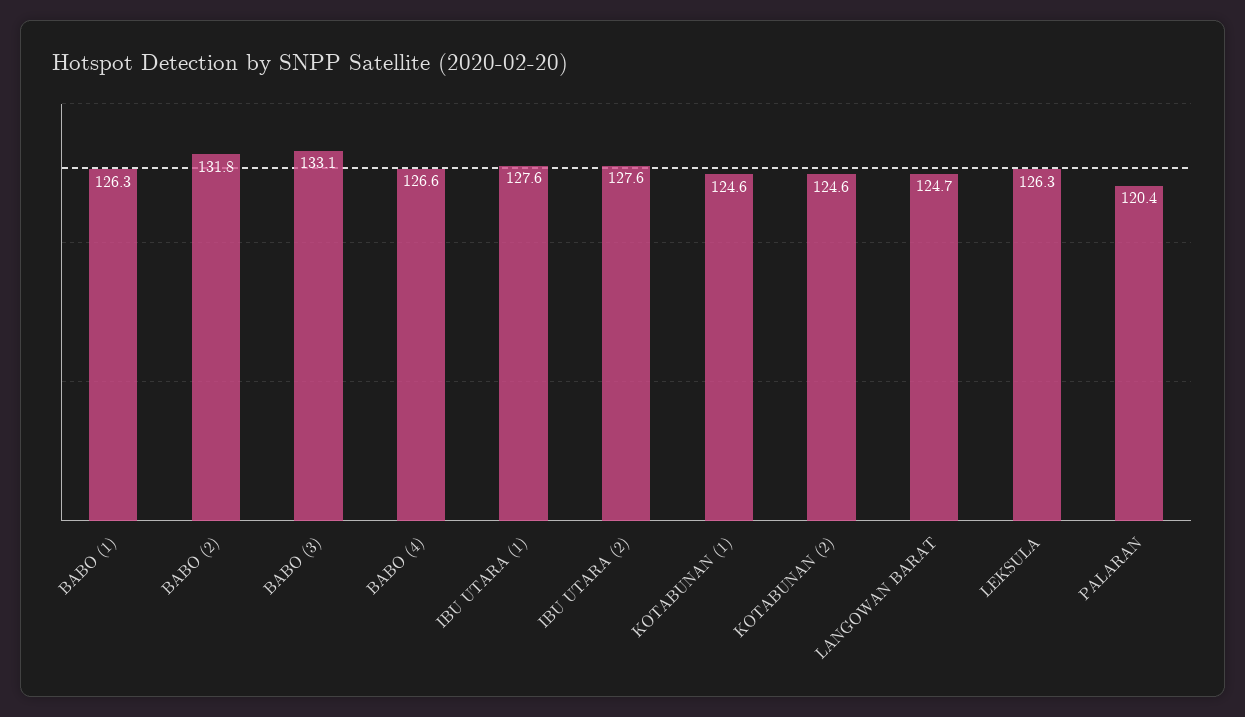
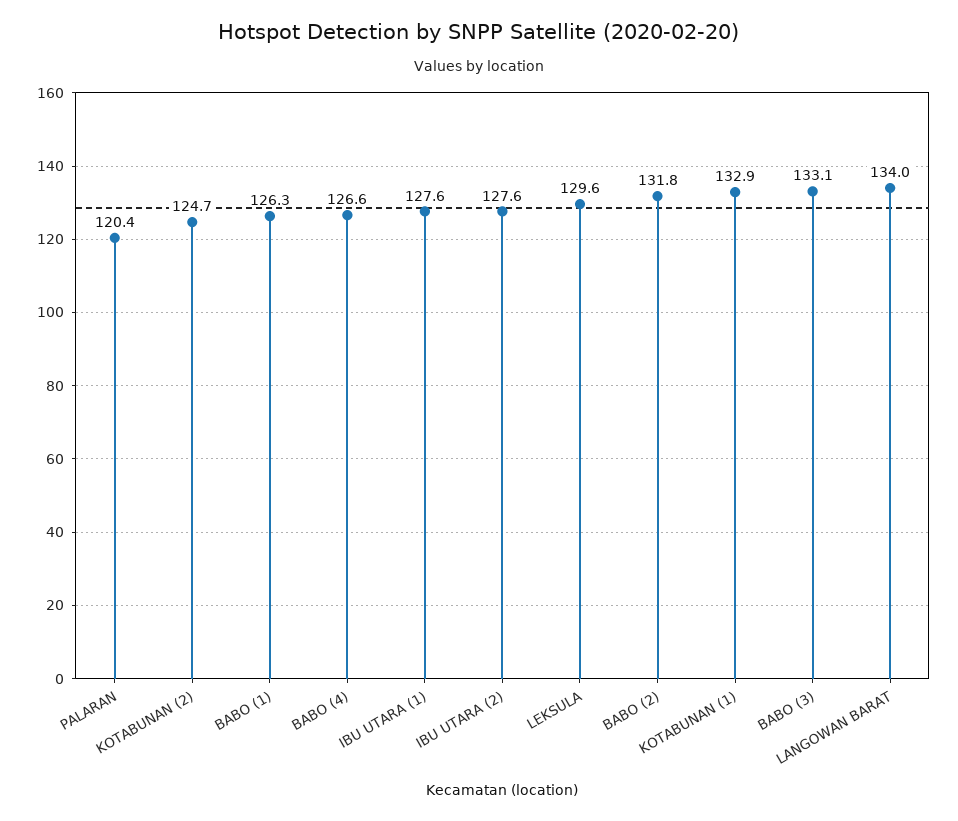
KOTABUNAN (1): 124.6 -> 132.9
KOTABUNAN (2): 124.6 -> 124.7
LANGOWAN BARAT: 124.7 -> 134
LEKSULA: 126.3 -> 129.6

